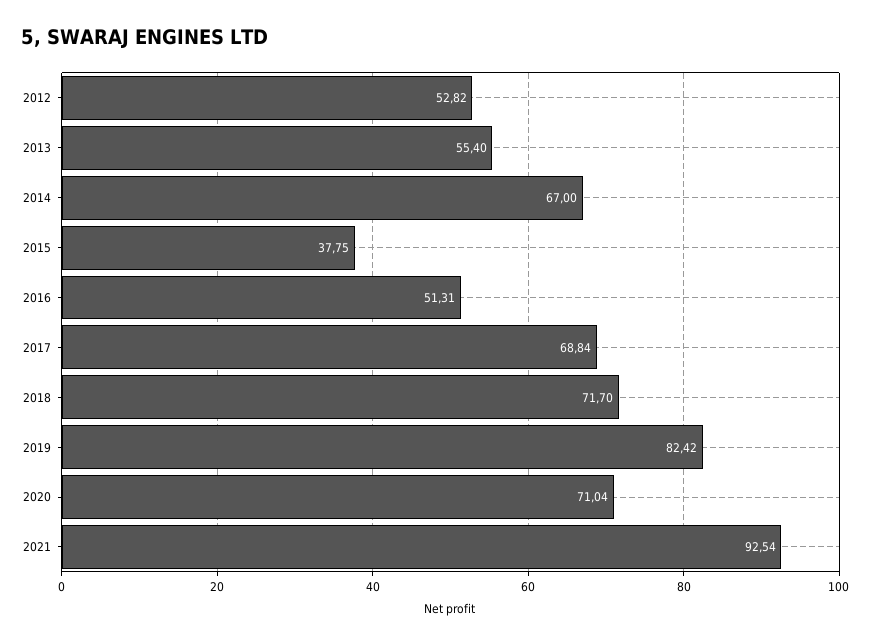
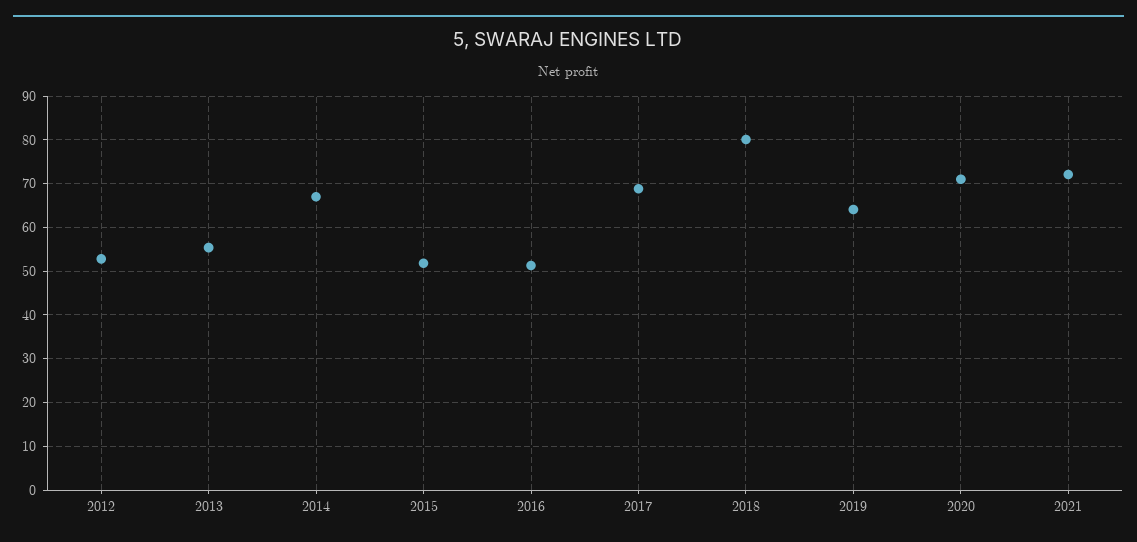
2015: 37.75 -> 52
2018: 71.7 -> 80
2019: 82.42 -> 64
2021: 92.54 -> 72

